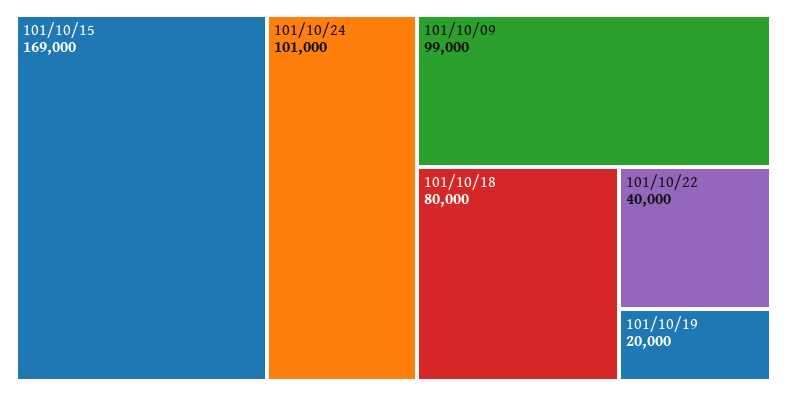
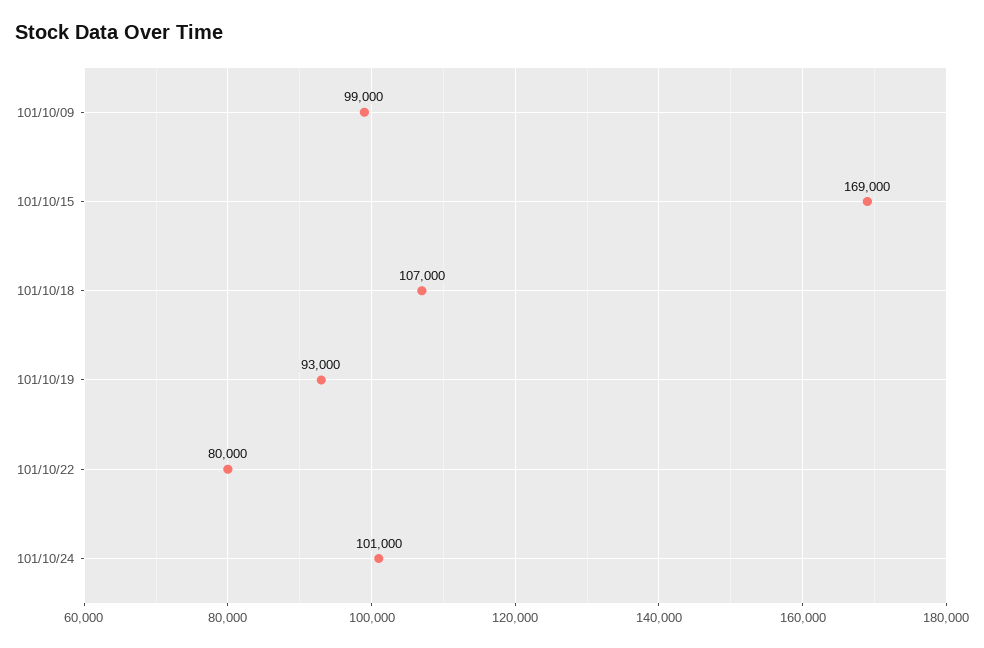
101/10/18: 80000 -> 107000
101/10/22: 40000 -> 80000
101/10/19: 20000 -> 93000

